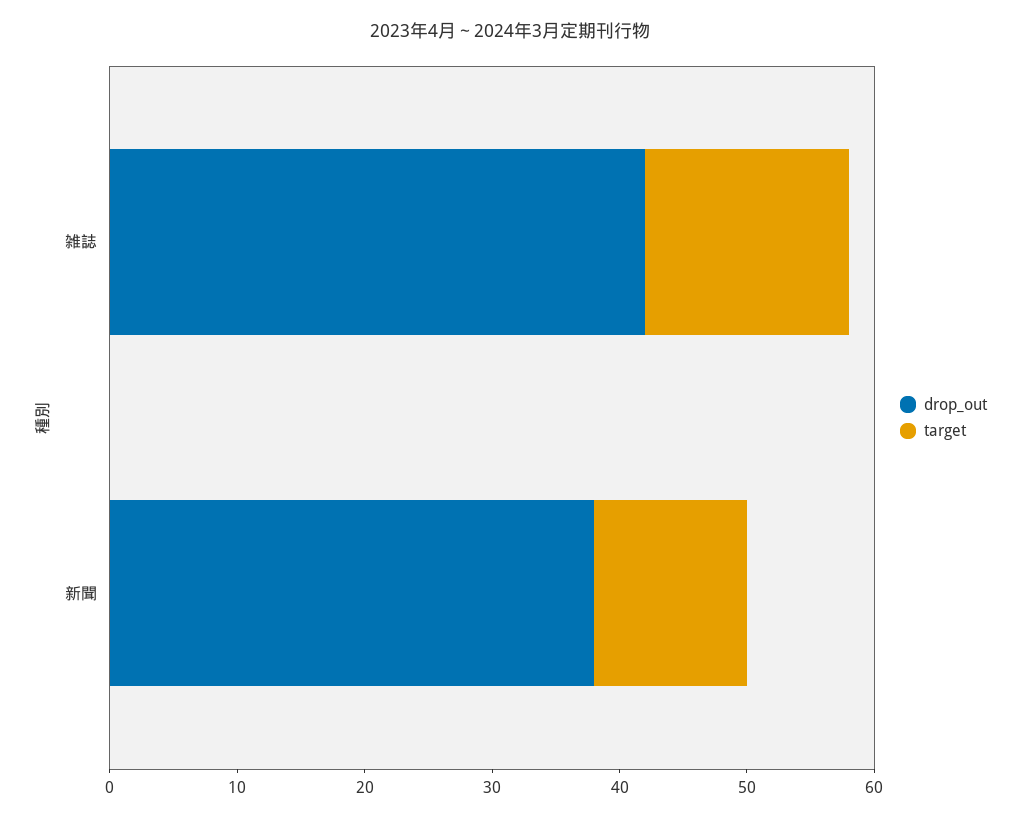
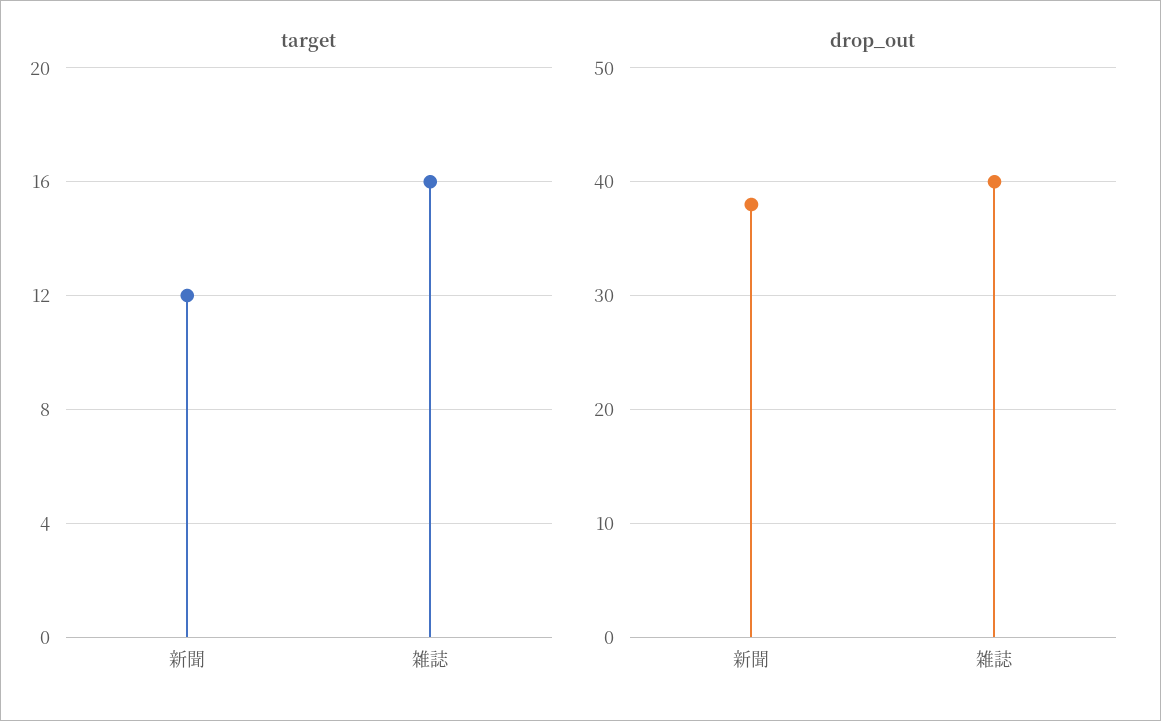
drop_out, 雑誌: 42 -> 40

